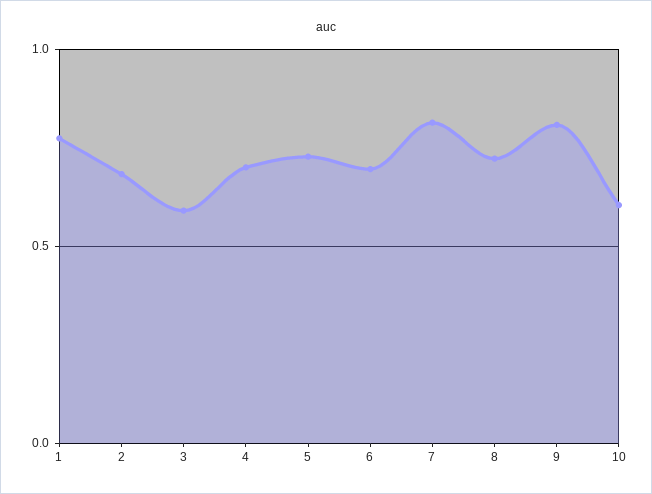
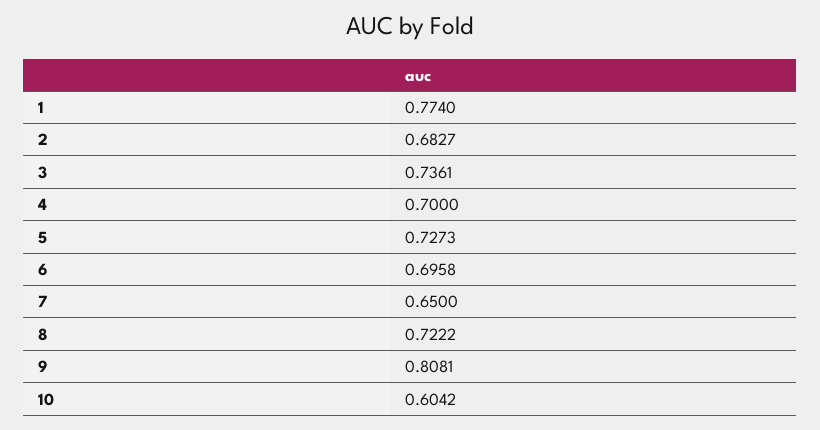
3: 0.6 -> 0.7361
7: 0.8 -> 0.65

